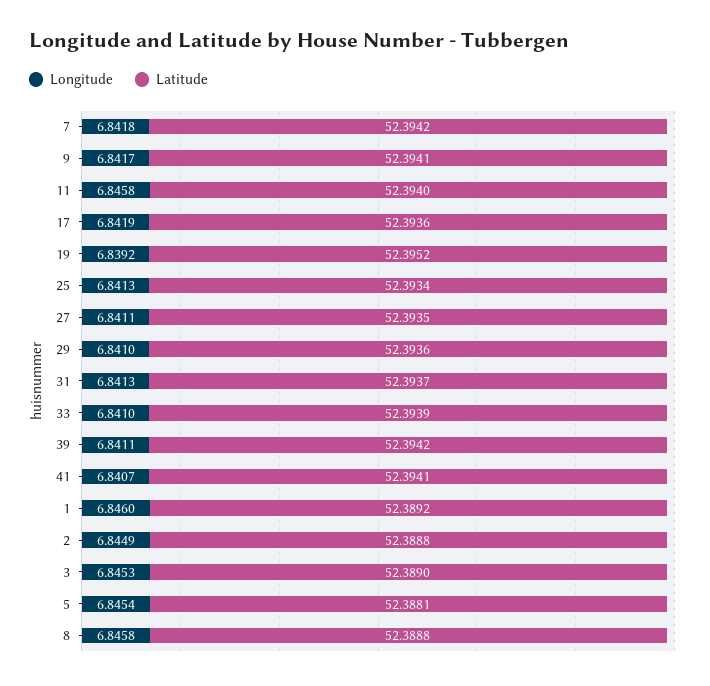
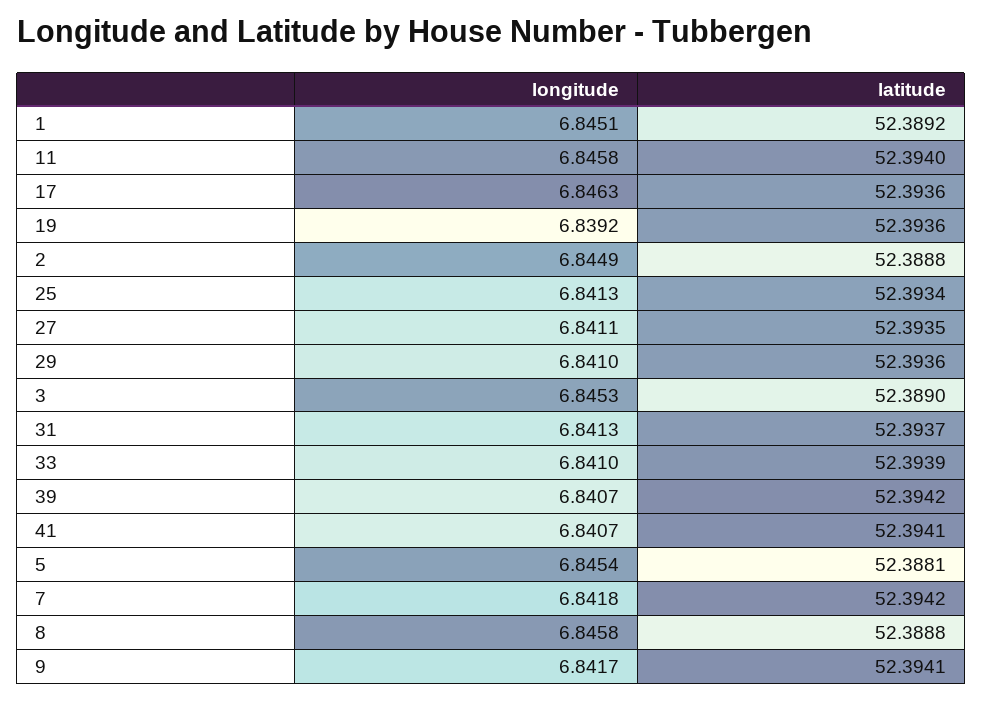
Longitude, 17: 6.8419 -> 6.8463
Latitude, 19: 52.3952 -> 52.3936
Longitude, 39: 6.8411 -> 6.8407
Longitude, 1: 6.846 -> 6.8451

